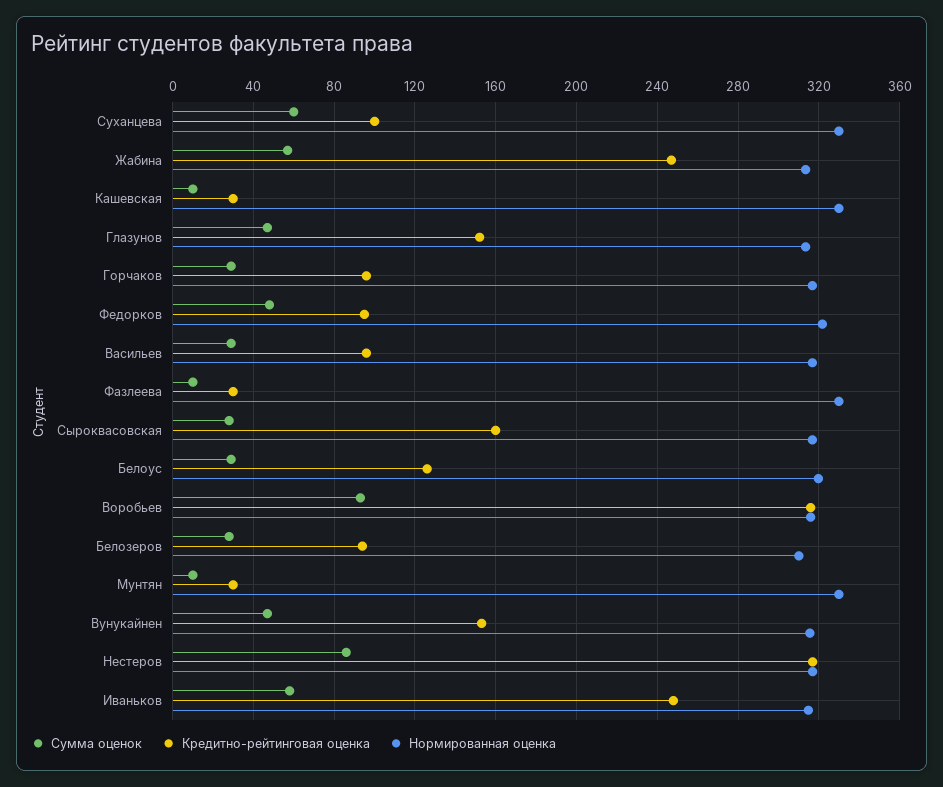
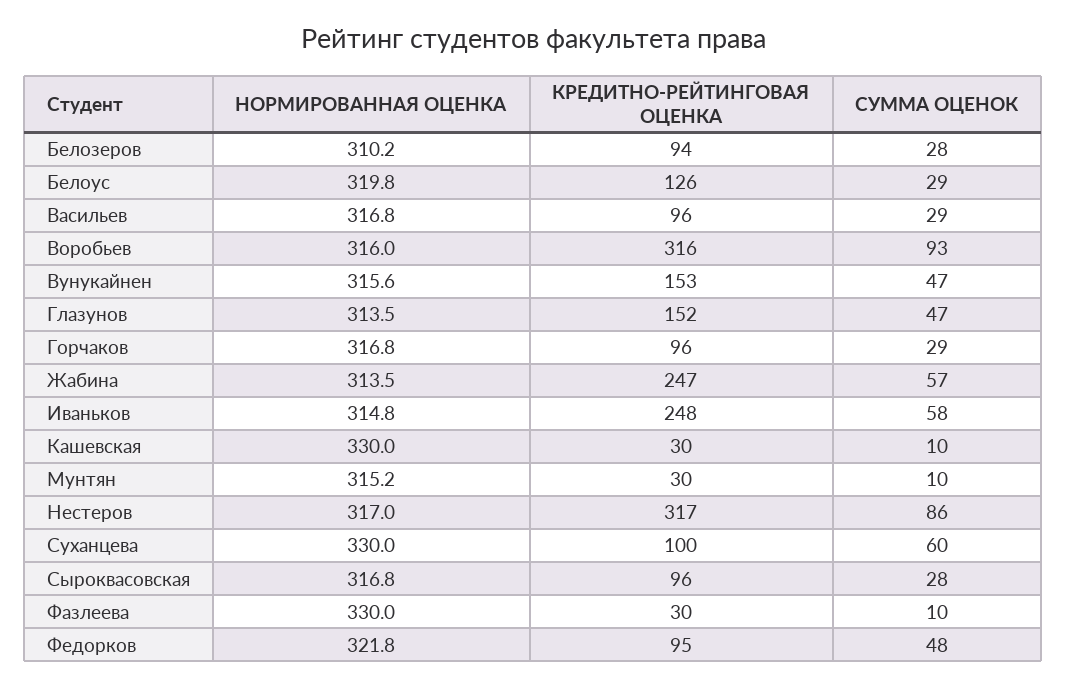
Кредитно-рейтинговая оценка, Сыроквасовская: 160 -> 96
Нормированная оценка, Мунтян: 330 -> 315.2

